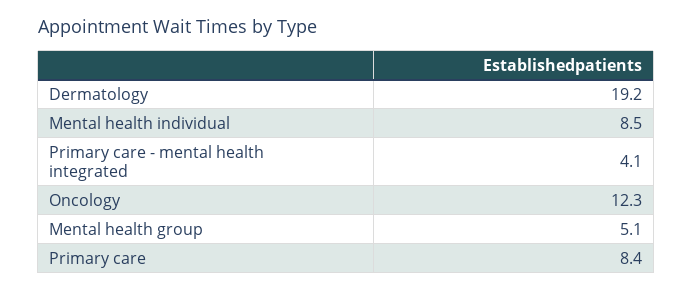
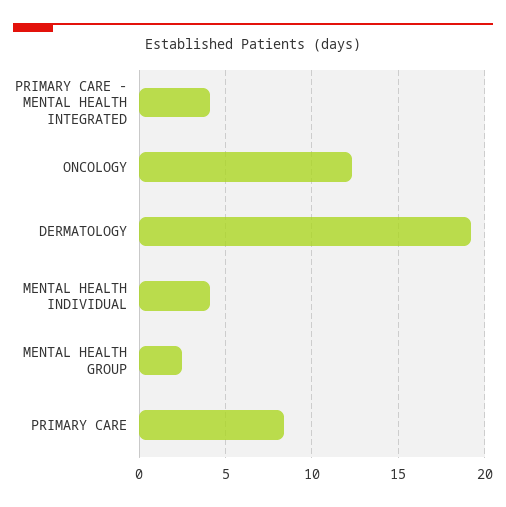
Mental health individual: 8.5 -> 4
Mental health group: 5.1 -> 2.5

